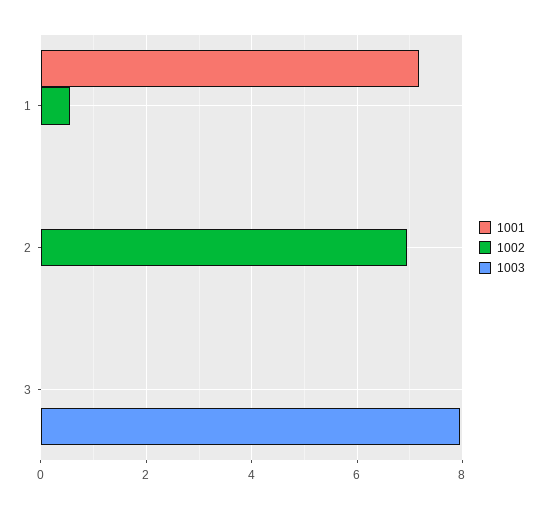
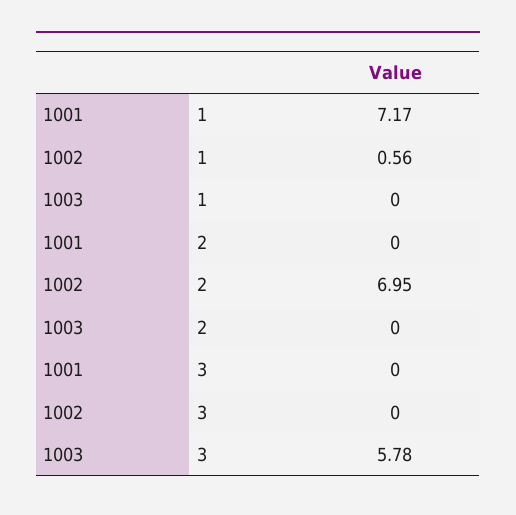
1003, 3: 8 -> 5.78

